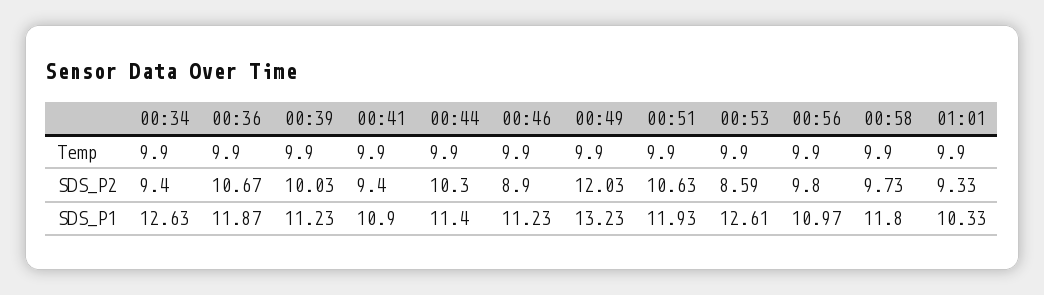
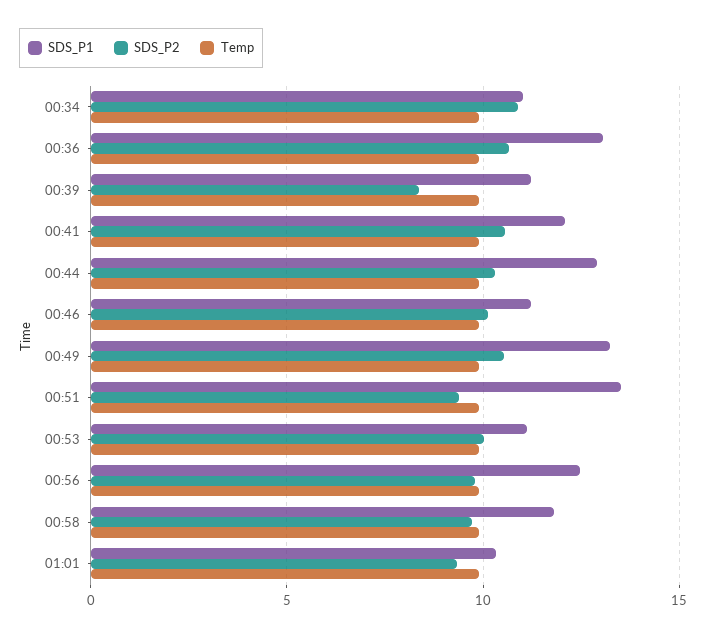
SDS_P2, 00:34: 9.4 -> 11
SDS_P2, 00:39: 10.03 -> 8.5
SDS_P2, 00:41: 9.4 -> 10.5
SDS_P2, 00:46: 8.9 -> 10
SDS_P2, 00:49: 12.03 -> 10.5
SDS_P2, 00:51: 10.63 -> 9.5
SDS_P2, 00:53: 8.59 -> 10
SDS_P1, 00:34: 12.63 -> 11
SDS_P1, 00:36: 11.87 -> 13
SDS_P1, 00:41: 10.9 -> 12
SDS_P1, 00:44: 11.4 -> 13
SDS_P1, 00:51: 11.93 -> 13.5
SDS_P1, 00:53: 12.61 -> 11
SDS_P1, 00:56: 10.97 -> 12.5

